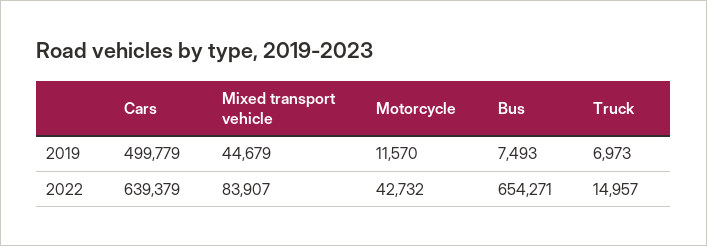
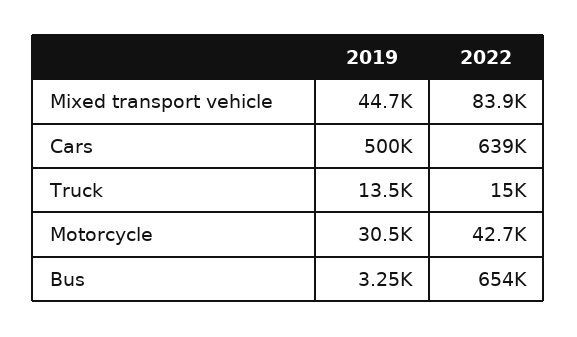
Motorcycle, 2019: 11570 -> 30500
Bus, 2019: 7493 -> 3250
Truck, 2019: 6973 -> 13500

